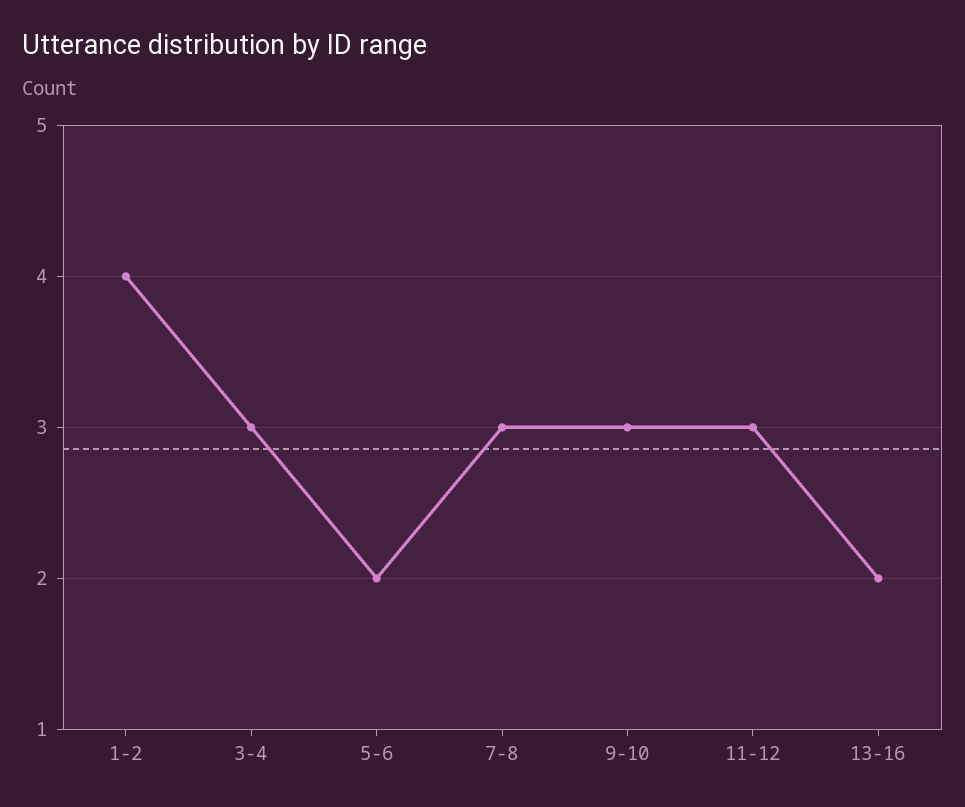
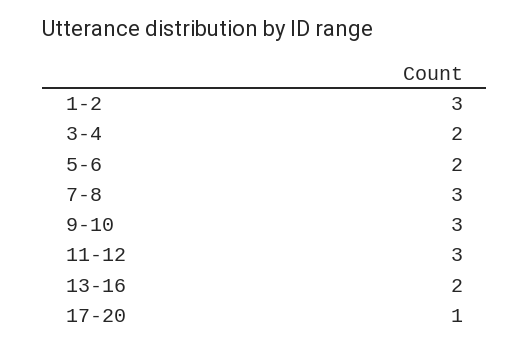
1-2: 4 -> 3
3-4: 3 -> 2
17-20: none -> 1

